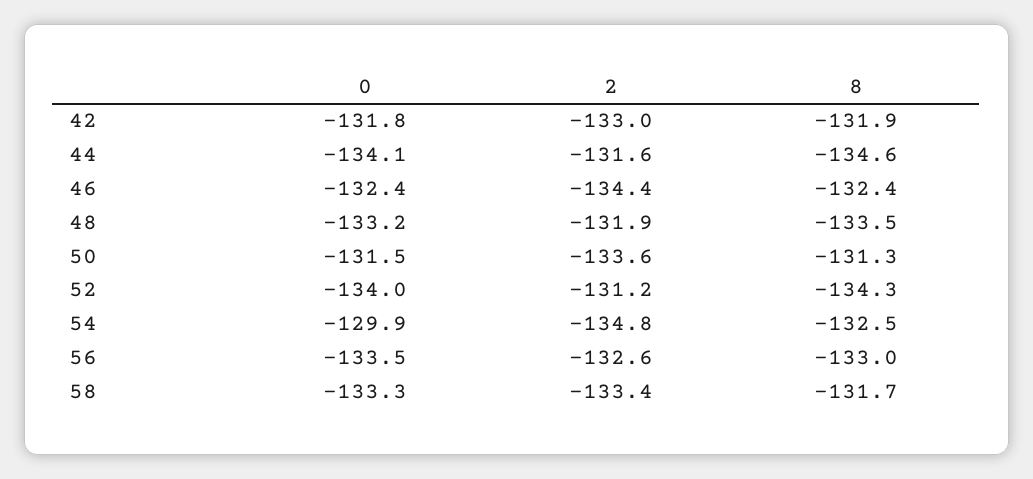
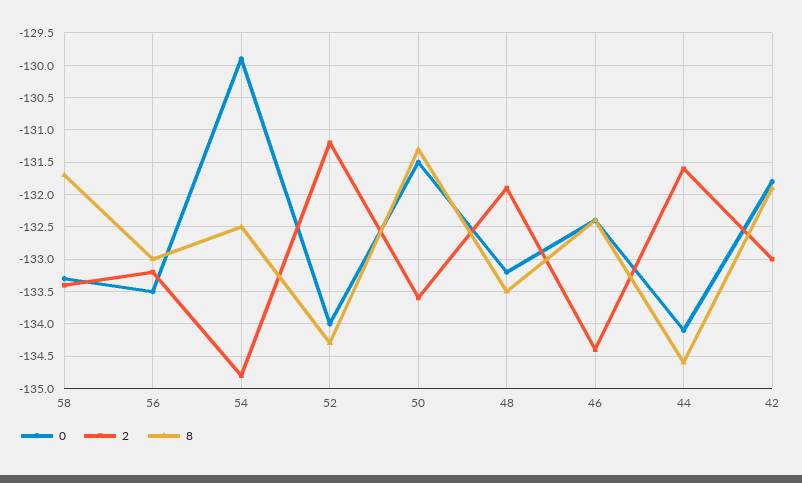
2, 56: -132.6 -> -133.2

